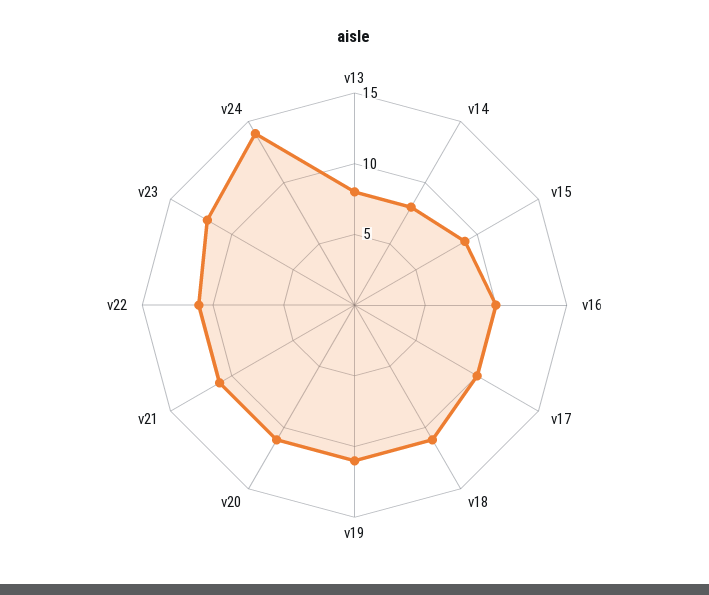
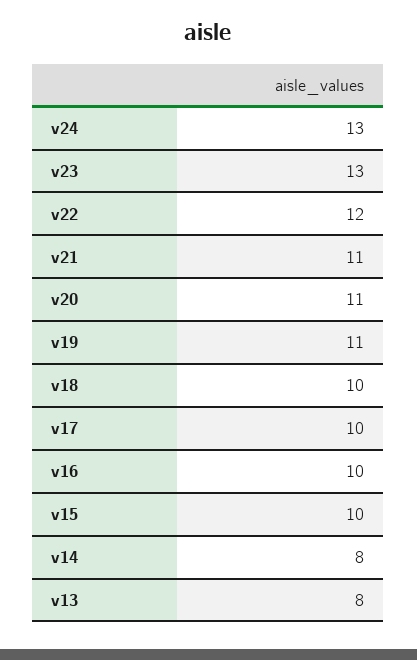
v15: 9 -> 10
v18: 11 -> 10
v22: 11 -> 12
v23: 12 -> 13
v24: 14 -> 13

